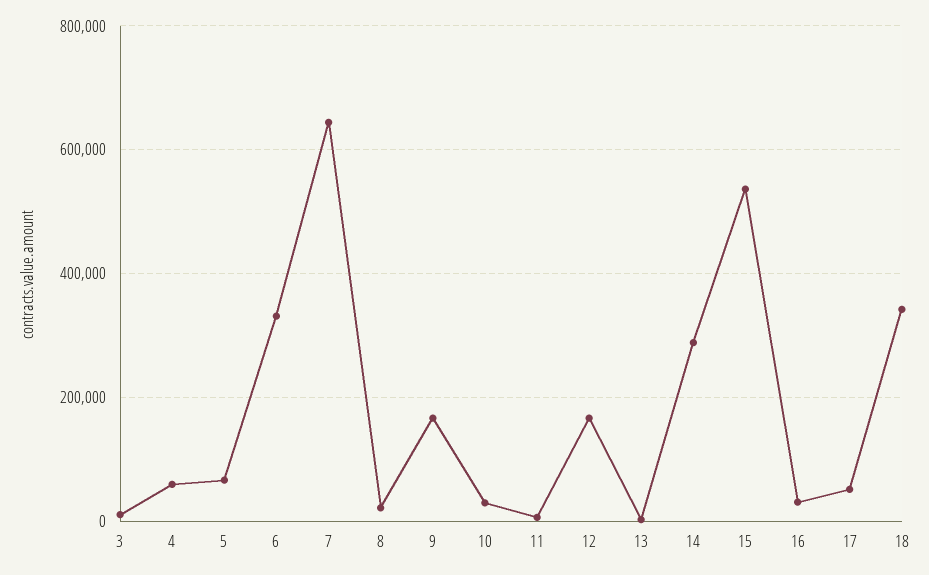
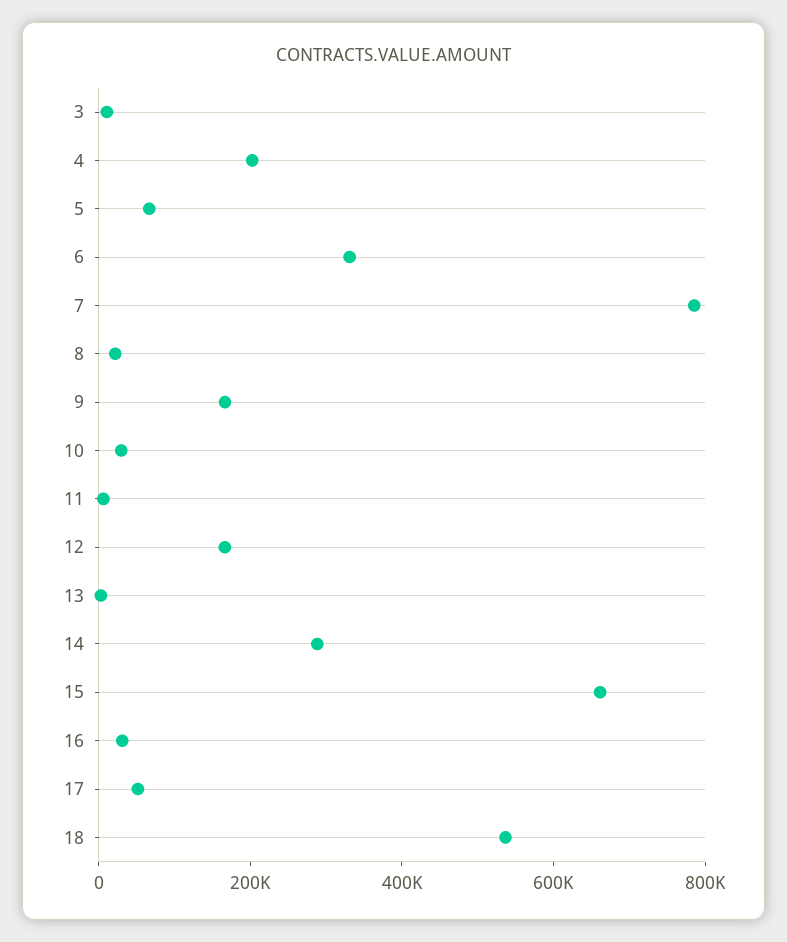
4: 60000 -> 200000
7: 640000 -> 800000
15: 540000 -> 650000
18: 340000 -> 550000

